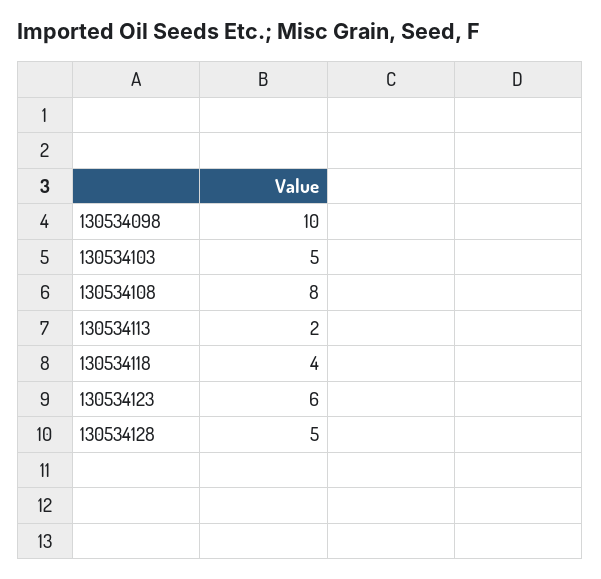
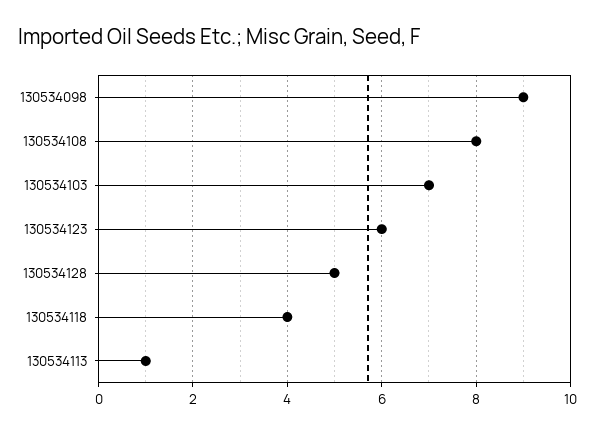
130534098: 10 -> 9
130534103: 5 -> 7
130534113: 2 -> 1

